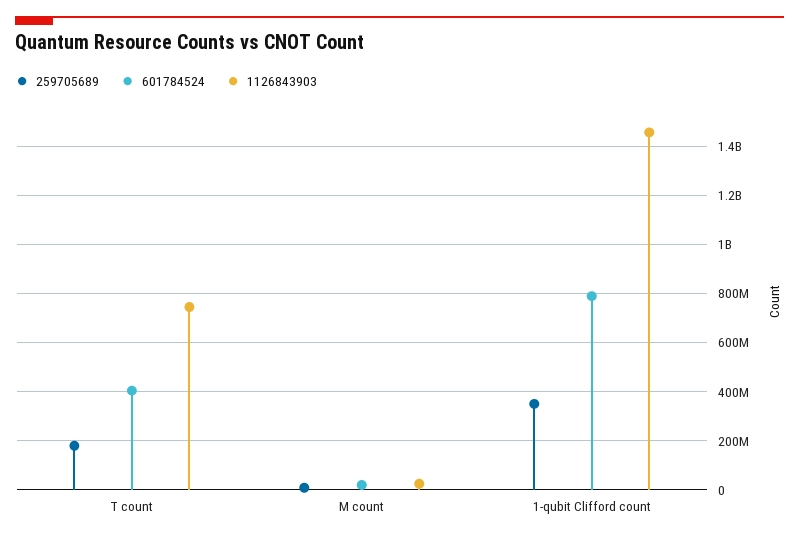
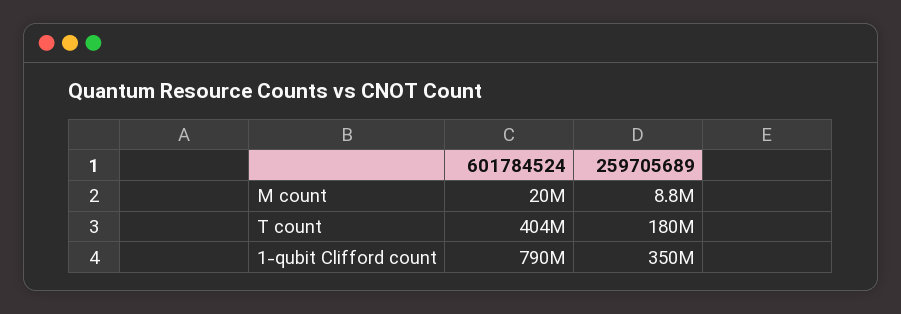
1126843903, T count: 750000000 -> none
1126843903, M count: 25000000 -> none
1126843903, 1-qubit Clifford count: 1450000000 -> none

